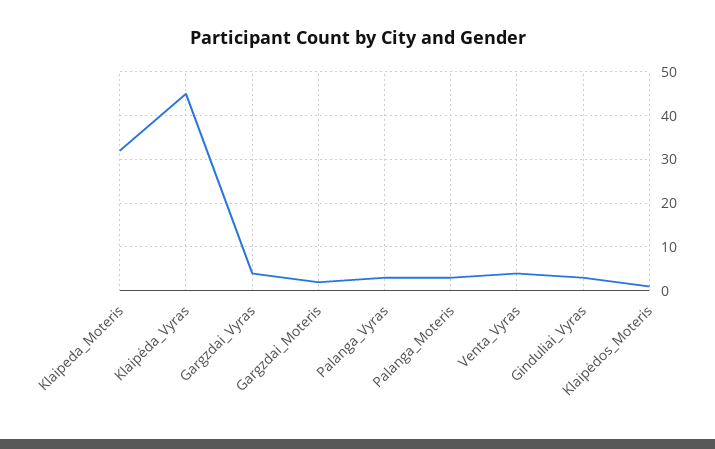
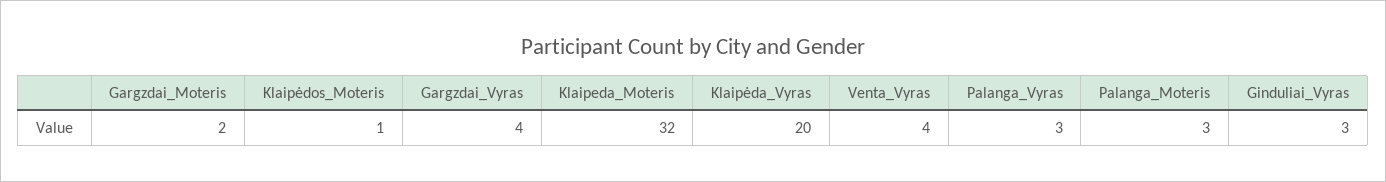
Klaipėda_Vyras: 45 -> 20

